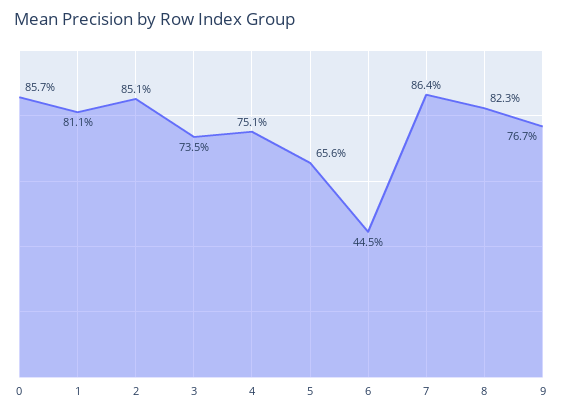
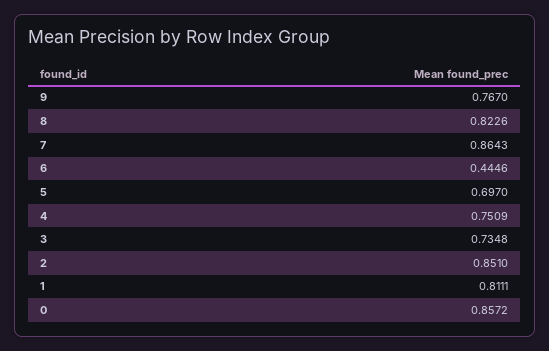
5: 0.656 -> 0.697

